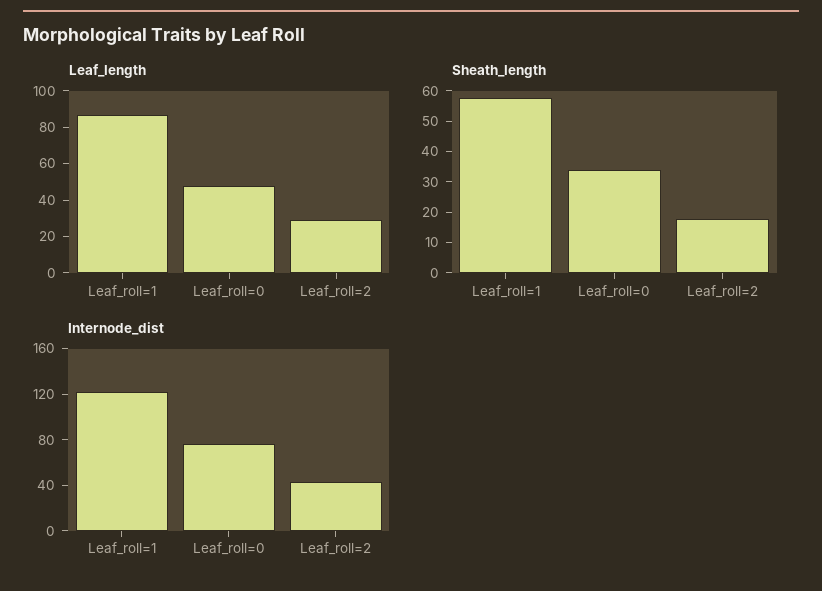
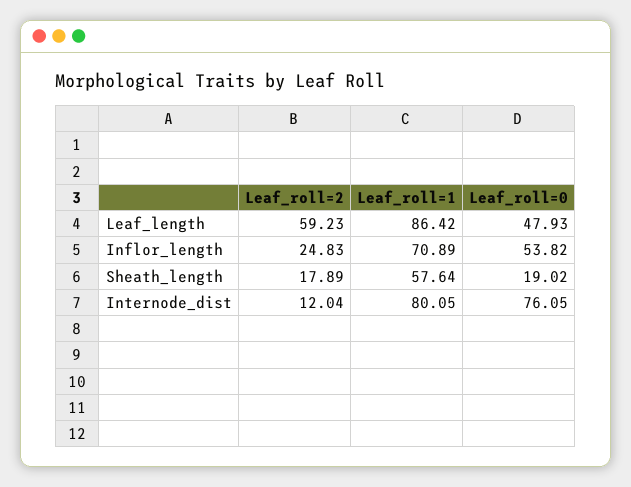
Leaf_length, Leaf_roll=2: 30 -> 59.23
Sheath_length, Leaf_roll=0: 35 -> 19.02
Internode_dist, Leaf_roll=1: 120 -> 80.05
Internode_dist, Leaf_roll=2: 40 -> 12.04
Inflor_length, Leaf_roll=2: none -> 24.83
Inflor_length, Leaf_roll=1: none -> 70.89
Inflor_length, Leaf_roll=0: none -> 53.82

